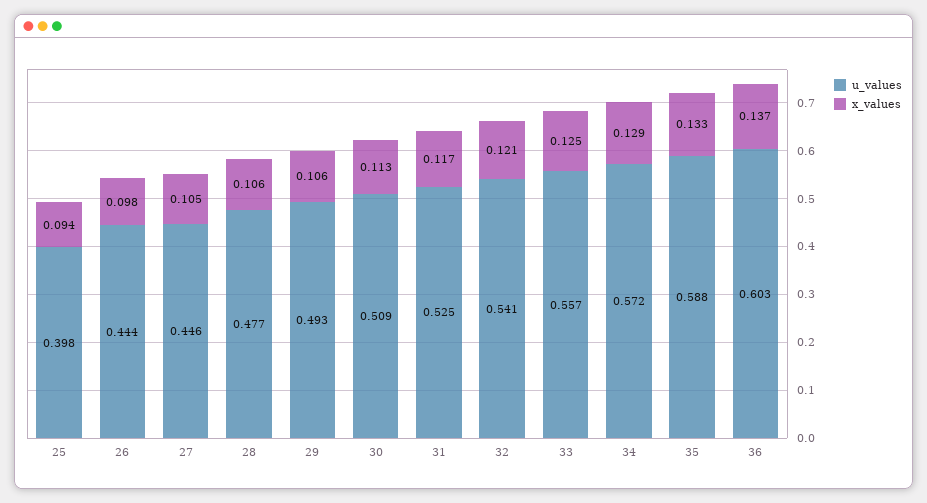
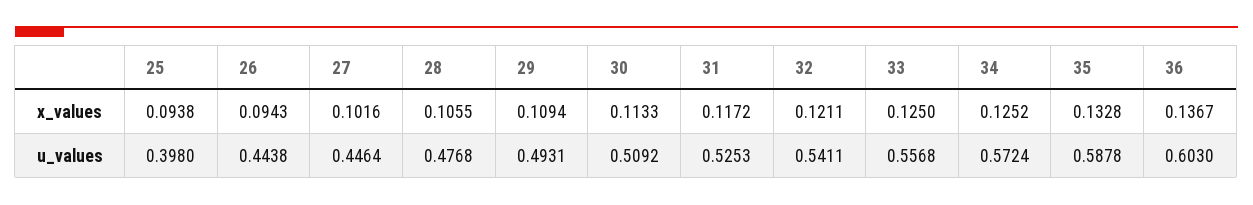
x_values, 26: 0.098 -> 0.0943
x_values, 27: 0.105 -> 0.1016
x_values, 29: 0.106 -> 0.1094
x_values, 34: 0.129 -> 0.1252

